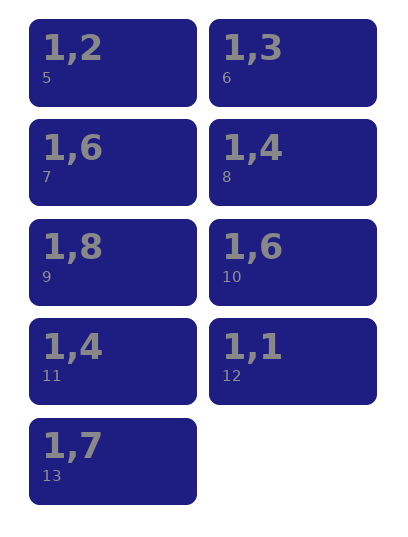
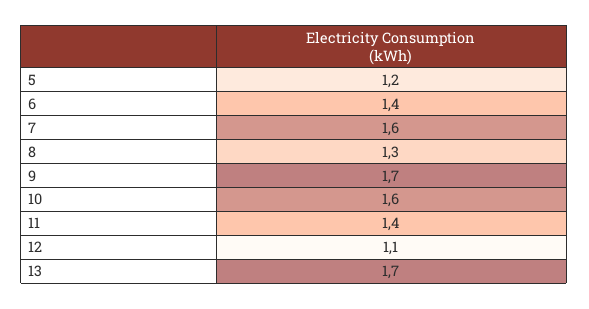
6: 1.3 -> 1.4
8: 1.4 -> 1.3
9: 1.8 -> 1.7

